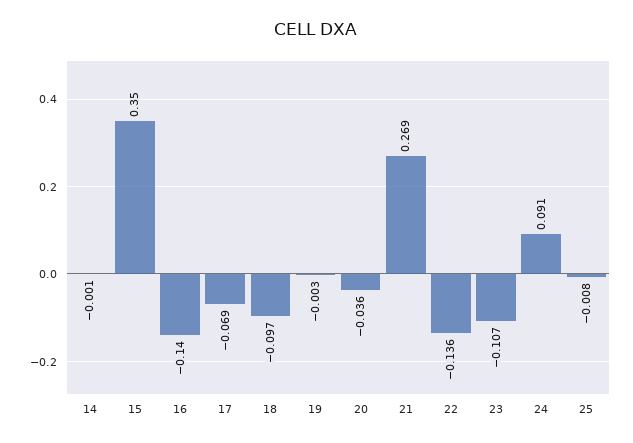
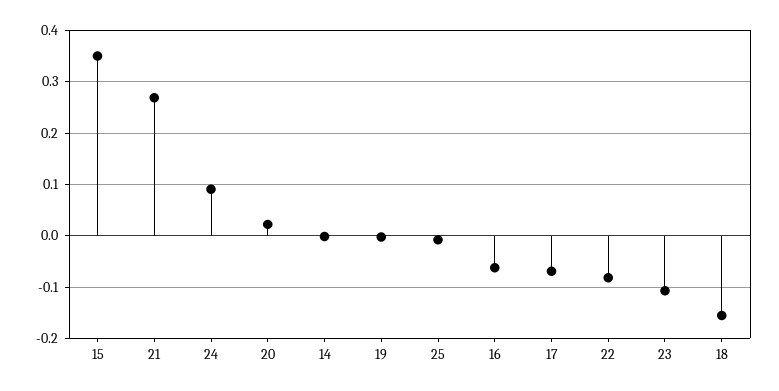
16: -0.14 -> -0.06
18: -0.097 -> -0.16
20: -0.036 -> 0.02
22: -0.136 -> -0.08

